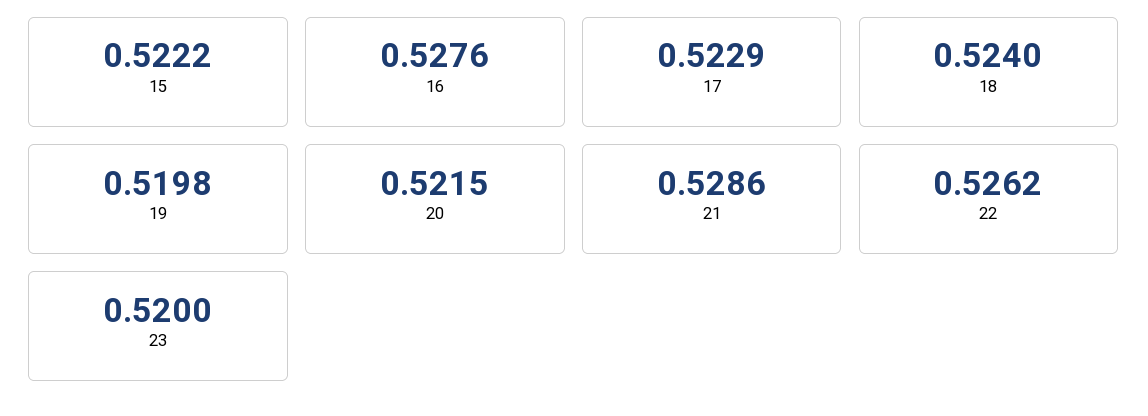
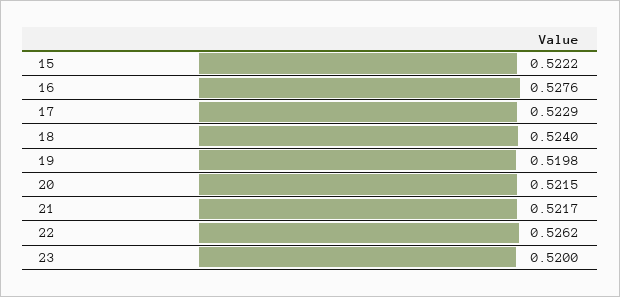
21: 0.5286 -> 0.5217

